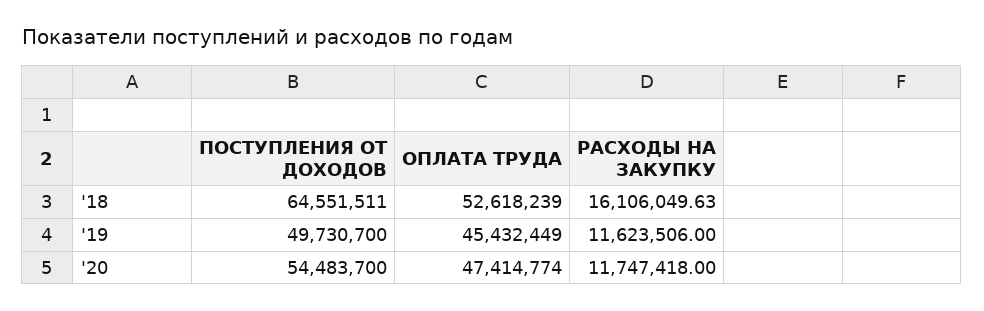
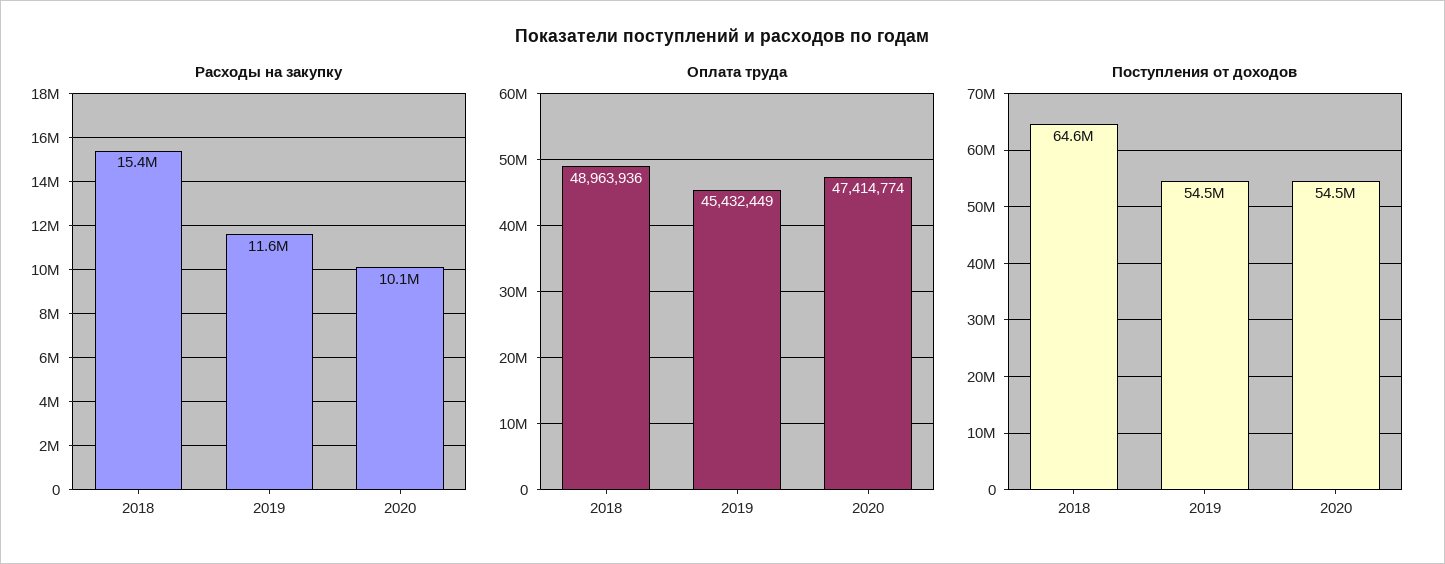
ОПЛАТА ТРУДА, '18: 52618239 -> 48963936
РАСХОДЫ НА ЗАКУПКУ, '18: 16106049.63 -> 15400000
ПОСТУПЛЕНИЯ ОТ ДОХОДОВ, '19: 49730700 -> 54500000
РАСХОДЫ НА ЗАКУПКУ, '20: 11747418 -> 10100000

